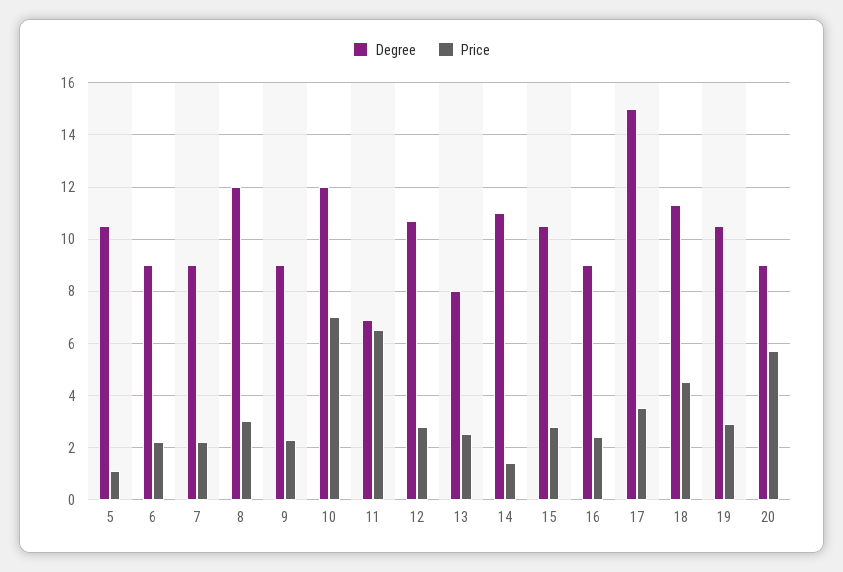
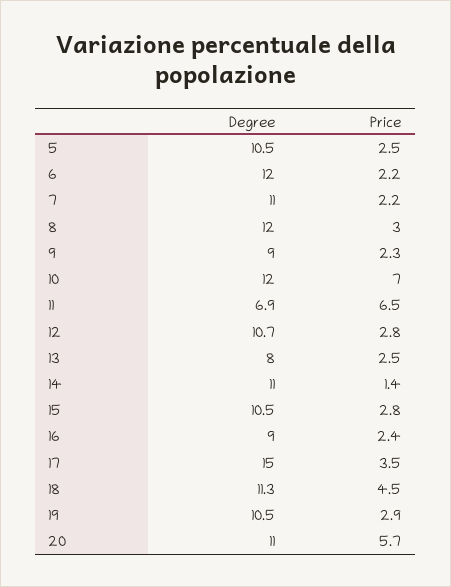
Price, 5: 1 -> 2.5
Degree, 6: 9 -> 12
Degree, 7: 9 -> 11
Degree, 20: 9 -> 11

